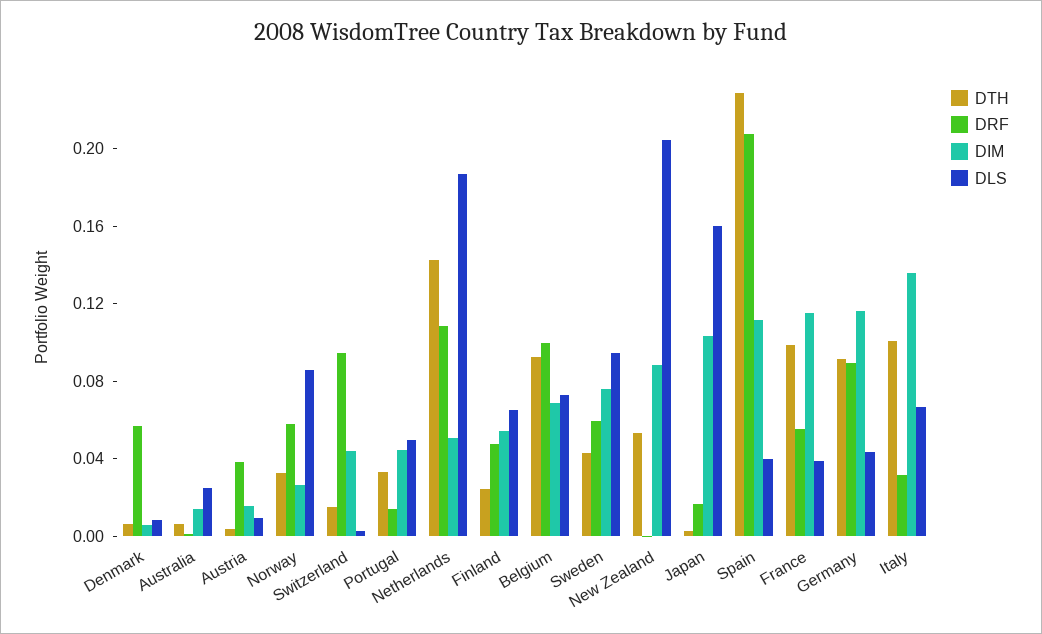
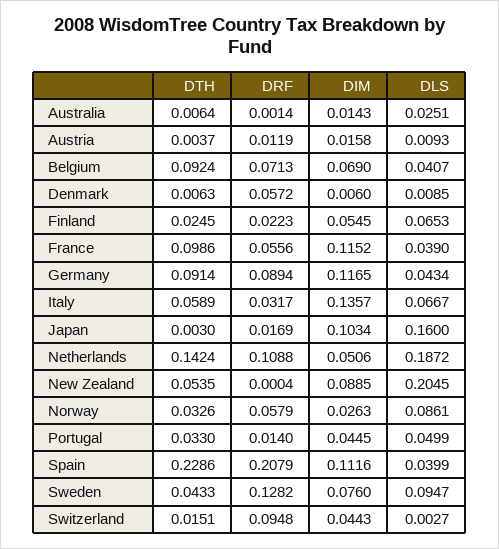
DRF, Austria: 0.04 -> 0.0119
DRF, Finland: 0.05 -> 0.0223
DRF, Belgium: 0.1 -> 0.0713
DLS, Belgium: 0.07 -> 0.0407
DRF, Sweden: 0.06 -> 0.1282
DTH, Italy: 0.1 -> 0.0589

